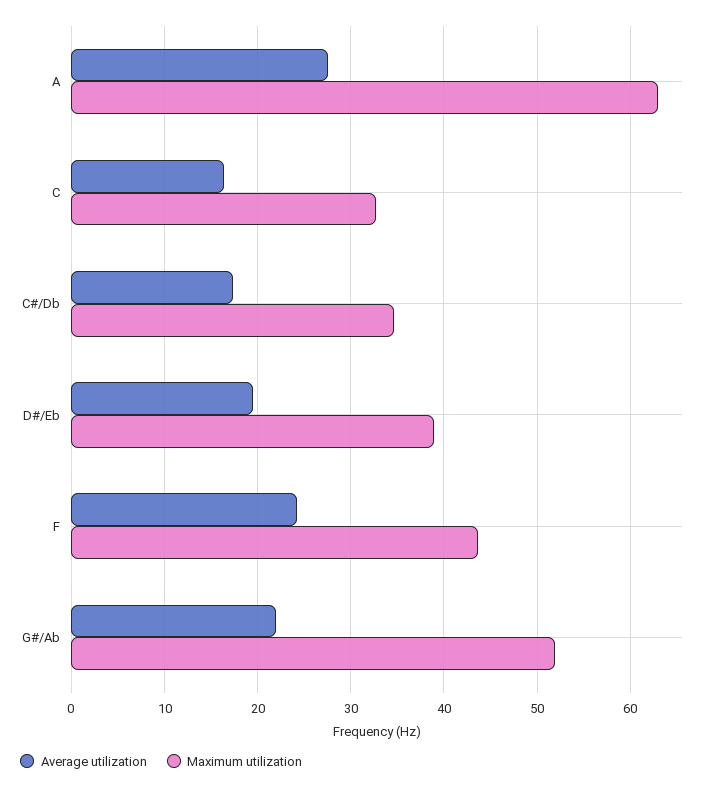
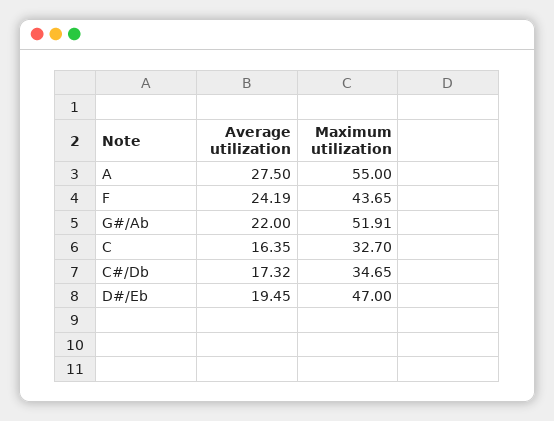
Maximum utilization, A: 63 -> 55
Maximum utilization, D#/Eb: 39 -> 47

